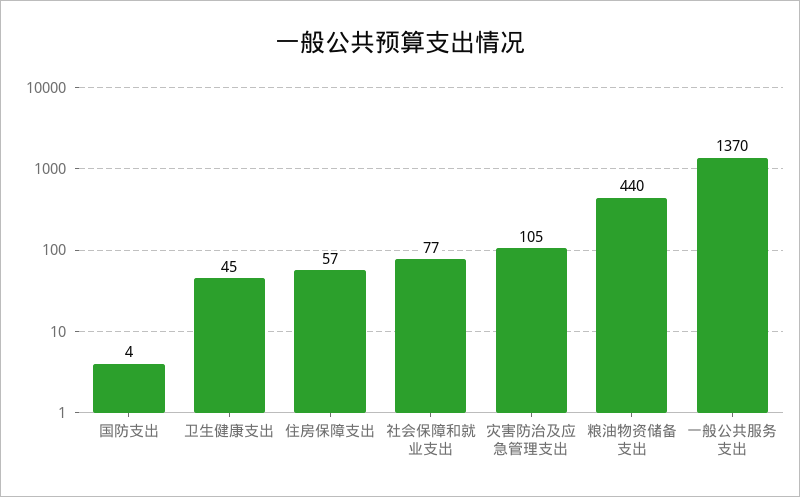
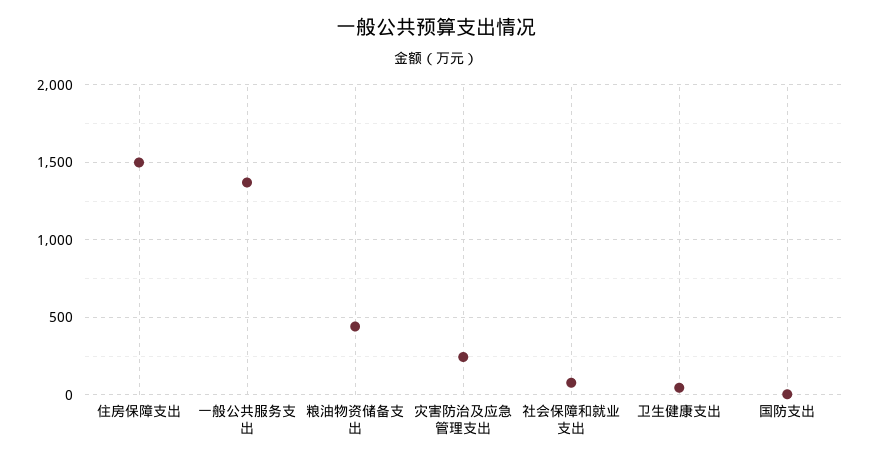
住房保障支出: 57 -> 1500
灾害防治及应急管理支出: 105 -> 250

